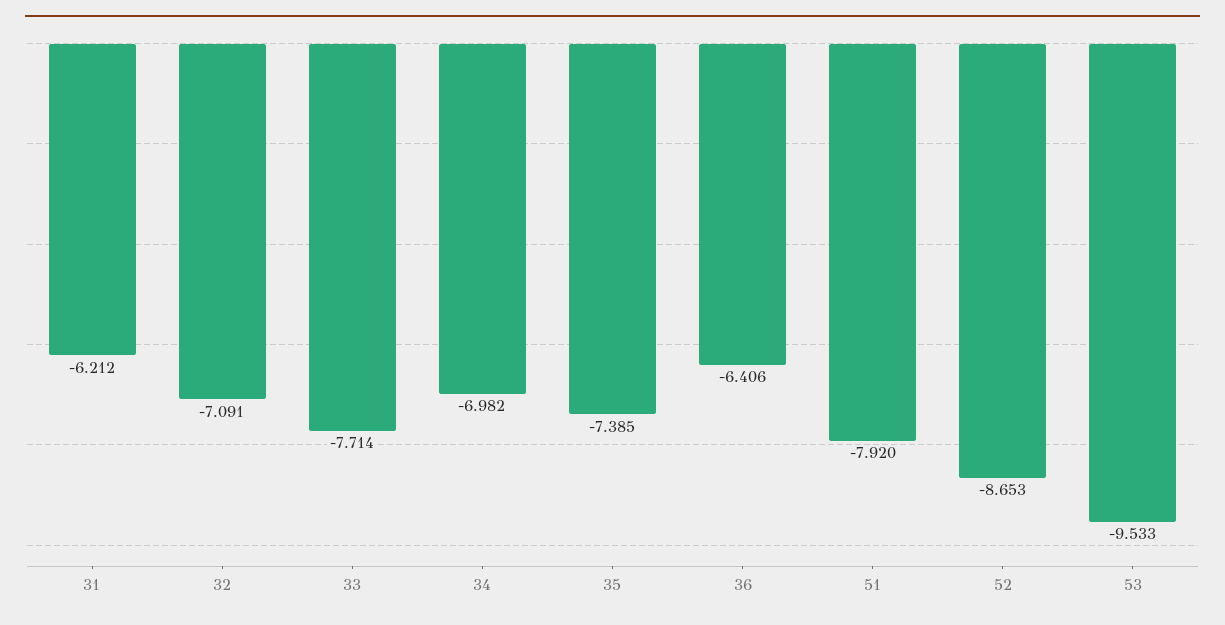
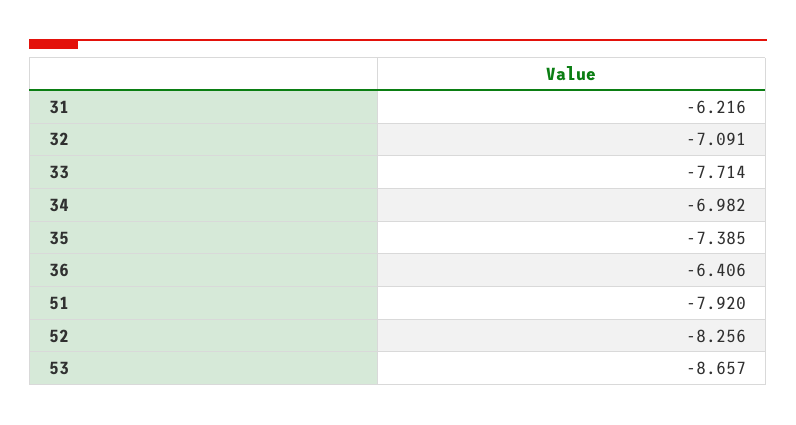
31: -6.212 -> -6.216
52: -8.653 -> -8.256
53: -9.533 -> -8.657

